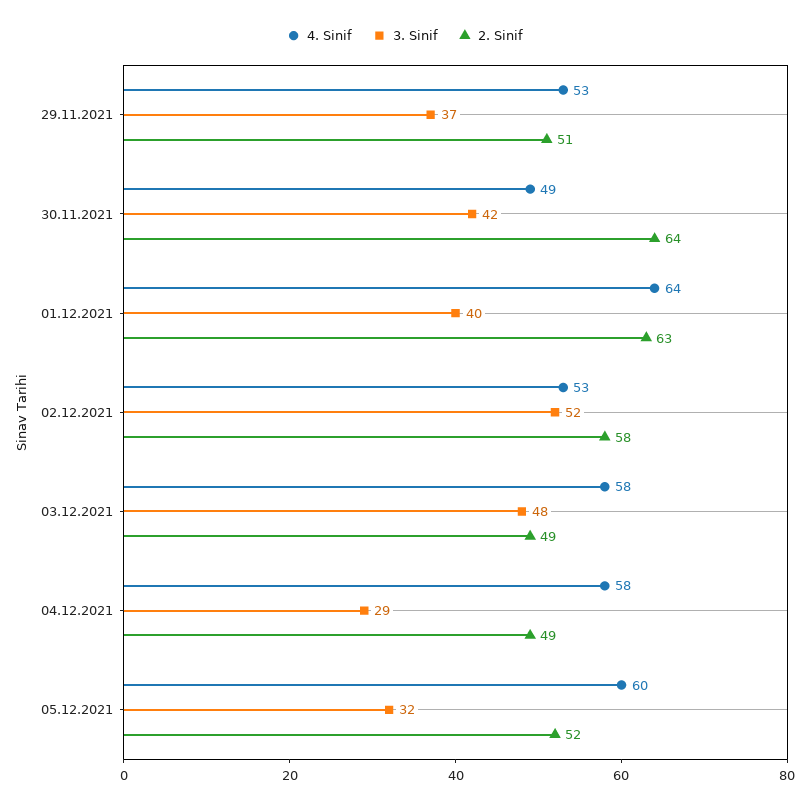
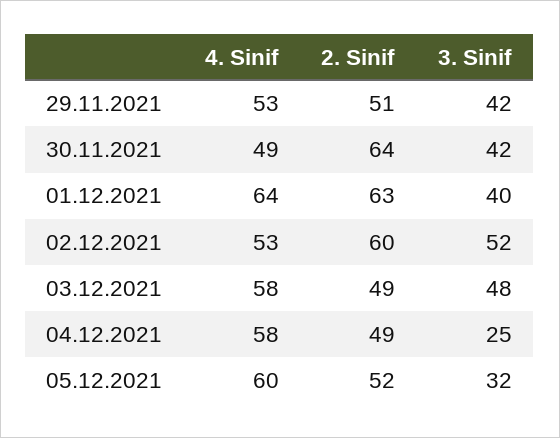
3. Sinif, 29.11.2021: 37 -> 42
2. Sinif, 02.12.2021: 58 -> 60
3. Sinif, 04.12.2021: 29 -> 25

